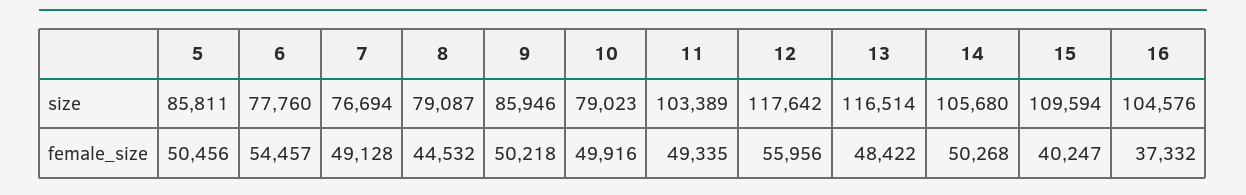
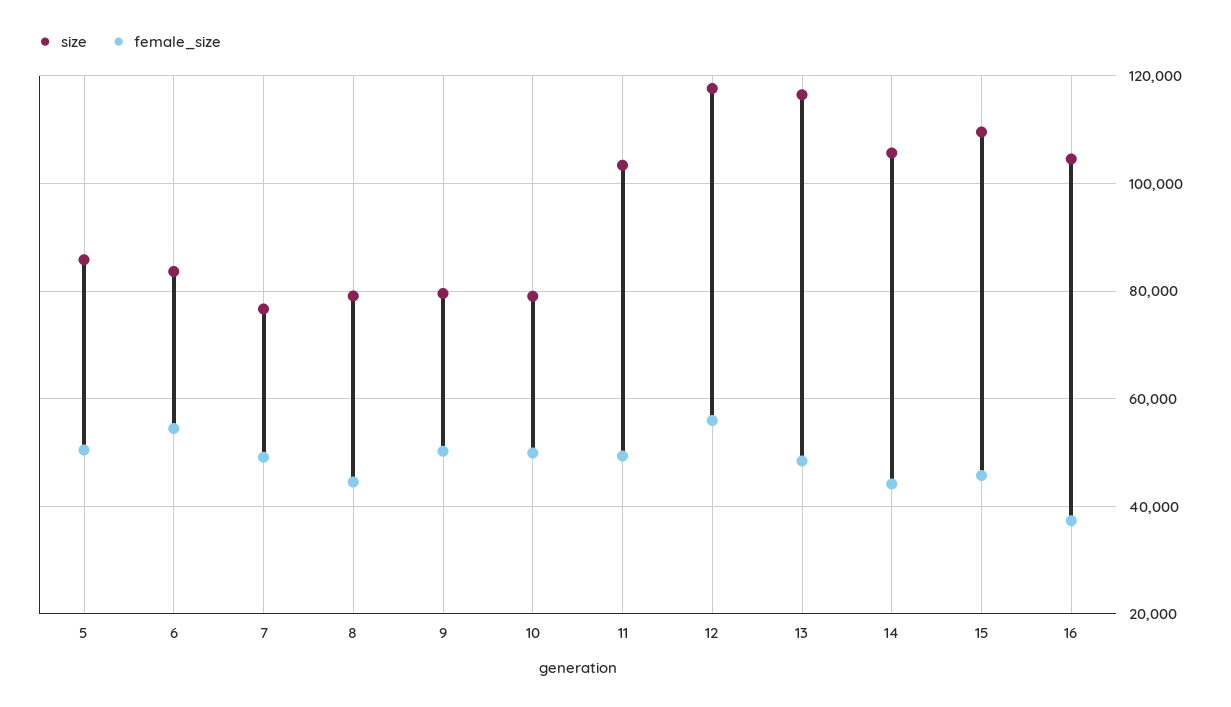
size, 6: 77760 -> 84000
size, 9: 85946 -> 80000
female_size, 14: 50268 -> 44000
female_size, 15: 40247 -> 46000

